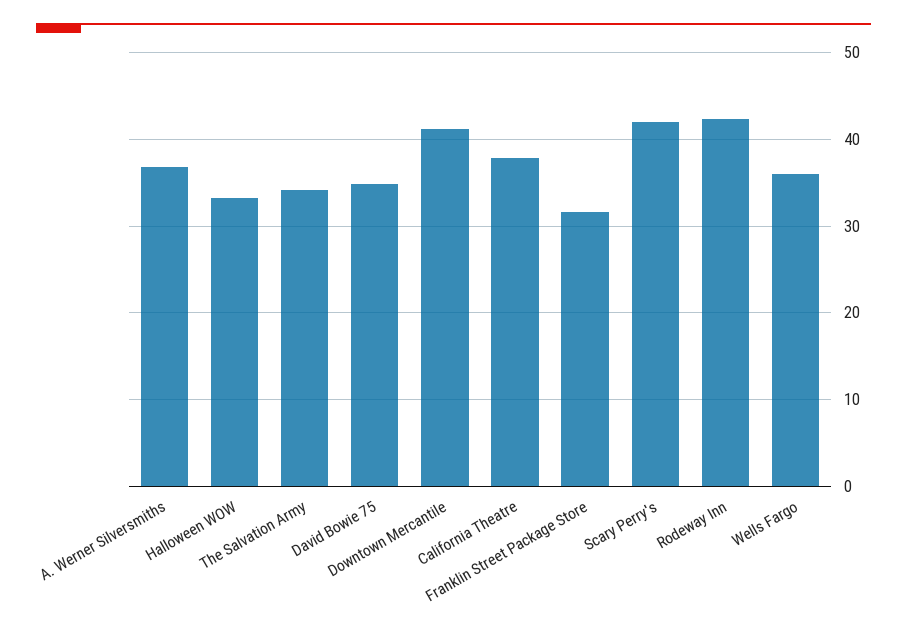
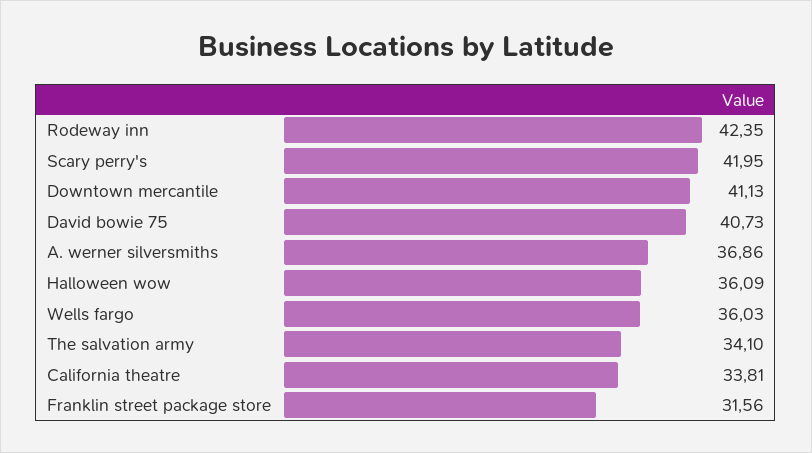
Halloween WOW: 33 -> 36.09
David Bowie 75: 35 -> 40.73
California Theatre: 38 -> 33.81

